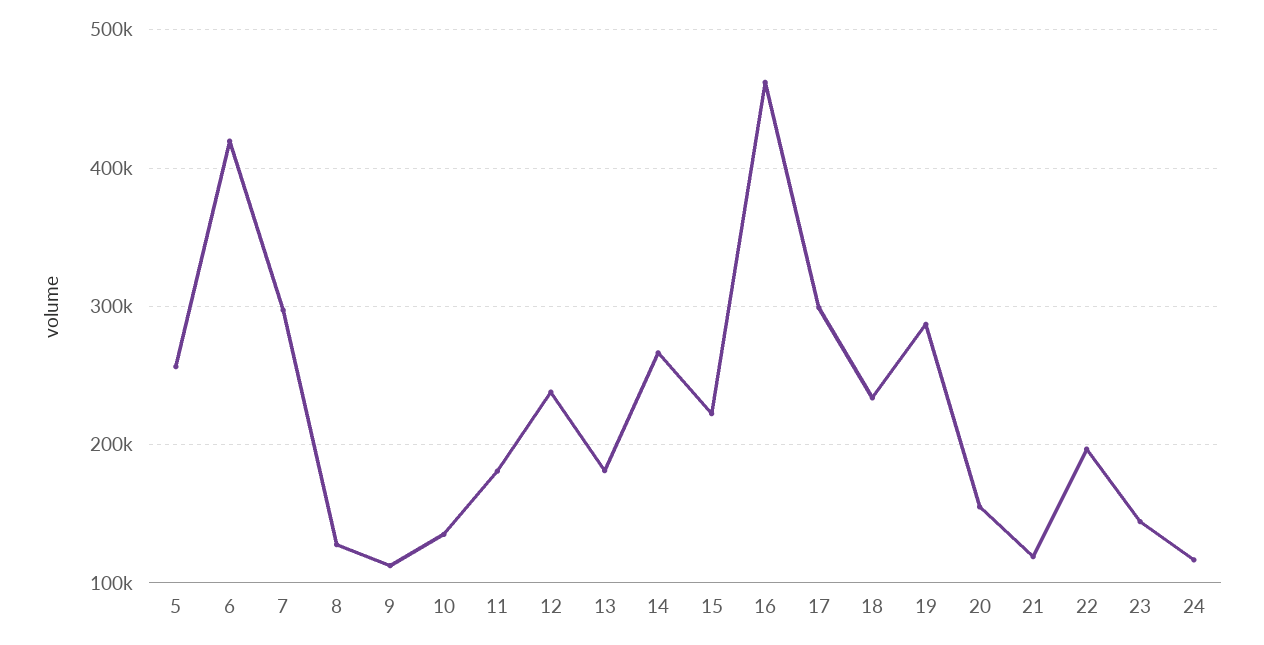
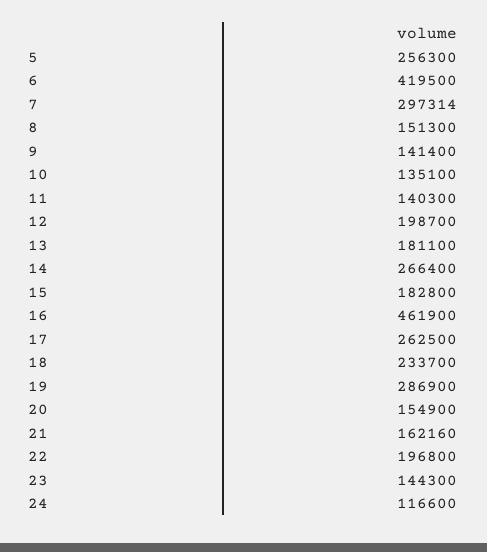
8: 130000 -> 151300
9: 110000 -> 141400
11: 180000 -> 140300
12: 240000 -> 198700
15: 220000 -> 182800
17: 300000 -> 262500
21: 120000 -> 162160

